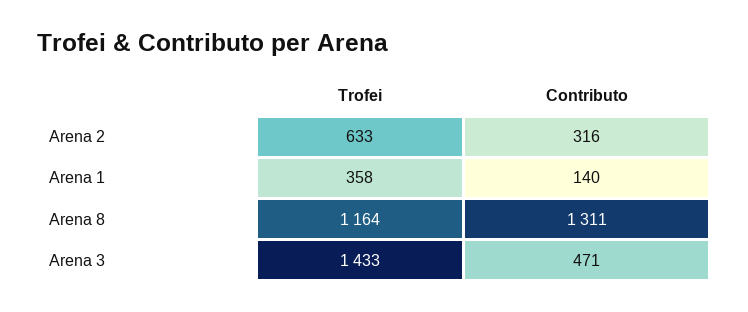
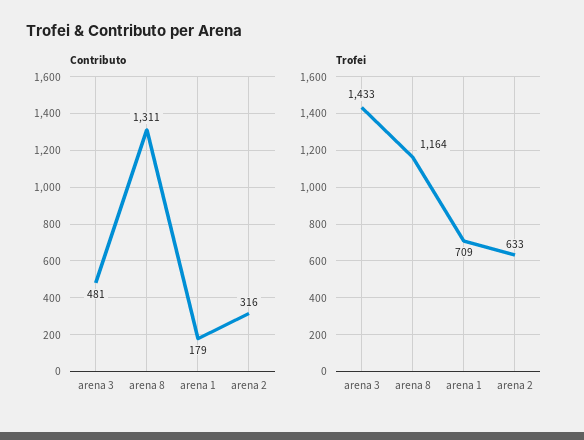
Trofei, Arena 1: 358 -> 709
Contributo, Arena 1: 140 -> 179
Contributo, Arena 3: 471 -> 481

